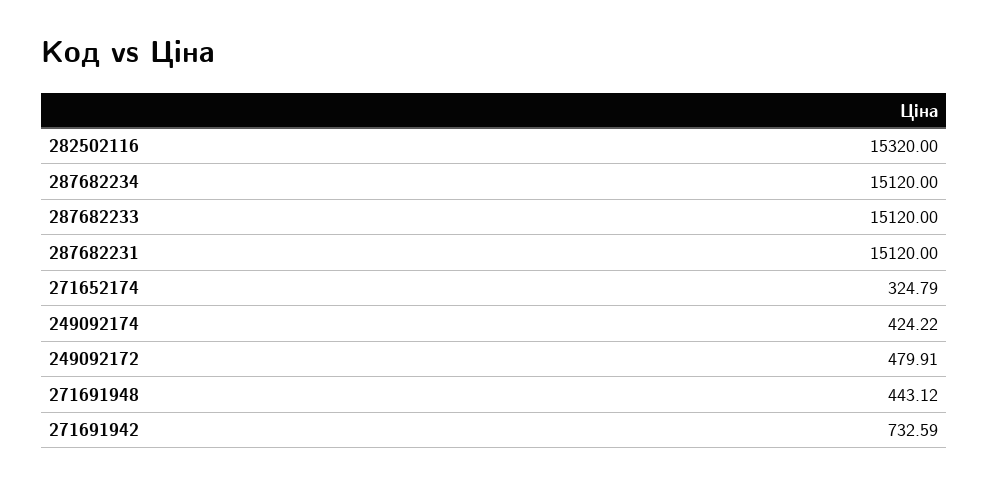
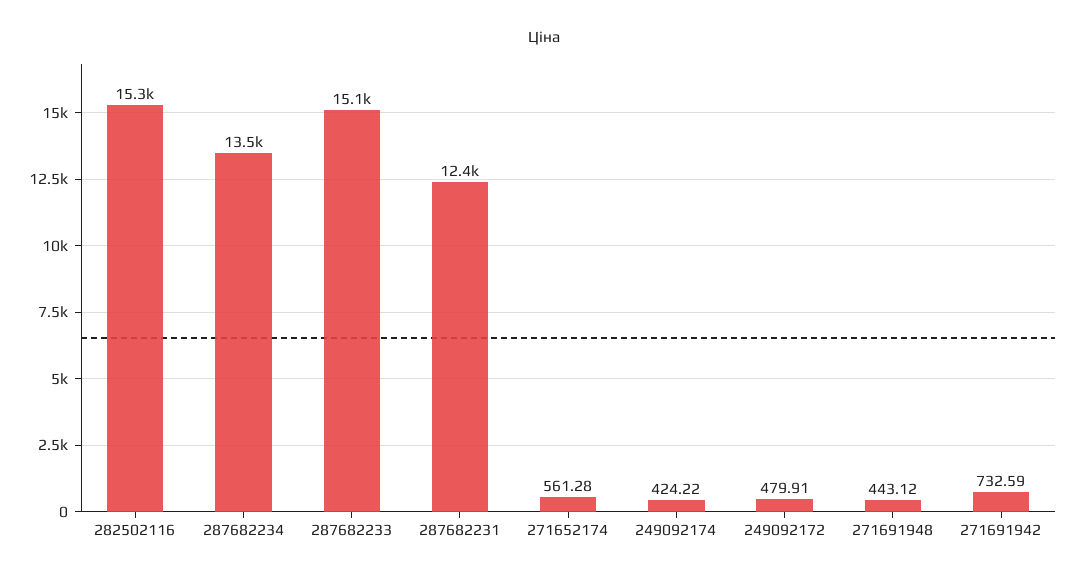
287682234: 15120 -> 13500
287682231: 15120 -> 12400
271652174: 324.79 -> 561.28

